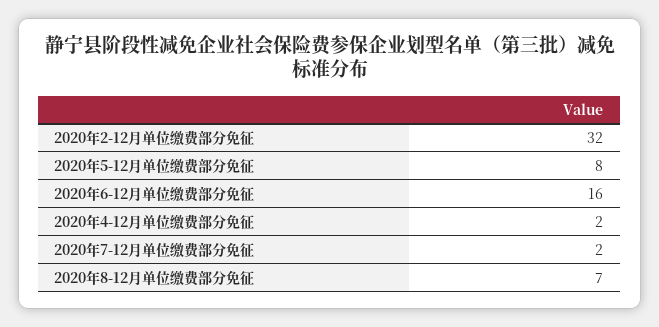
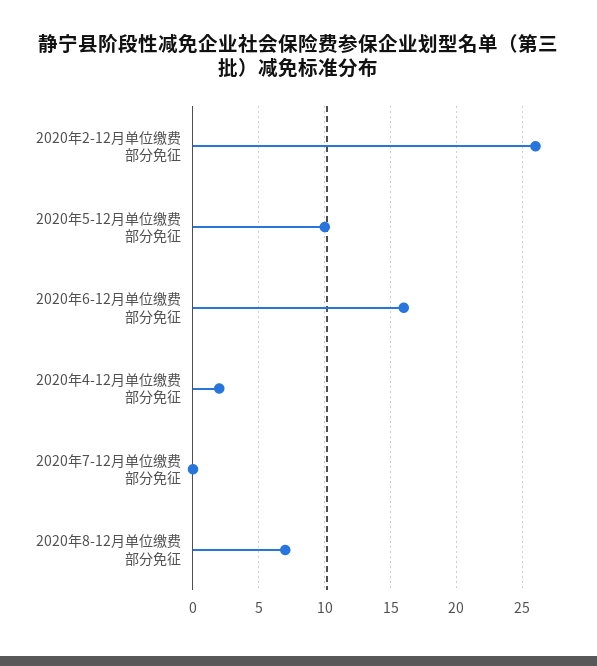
2020年2-12月单位缴费部分免征: 32 -> 26
2020年5-12月单位缴费部分免征: 8 -> 10
2020年7-12月单位缴费部分免征: 2 -> 0

